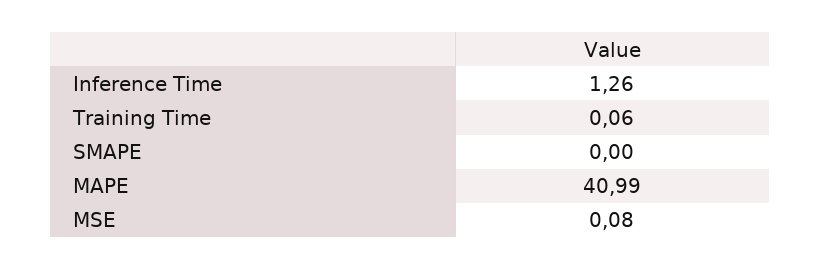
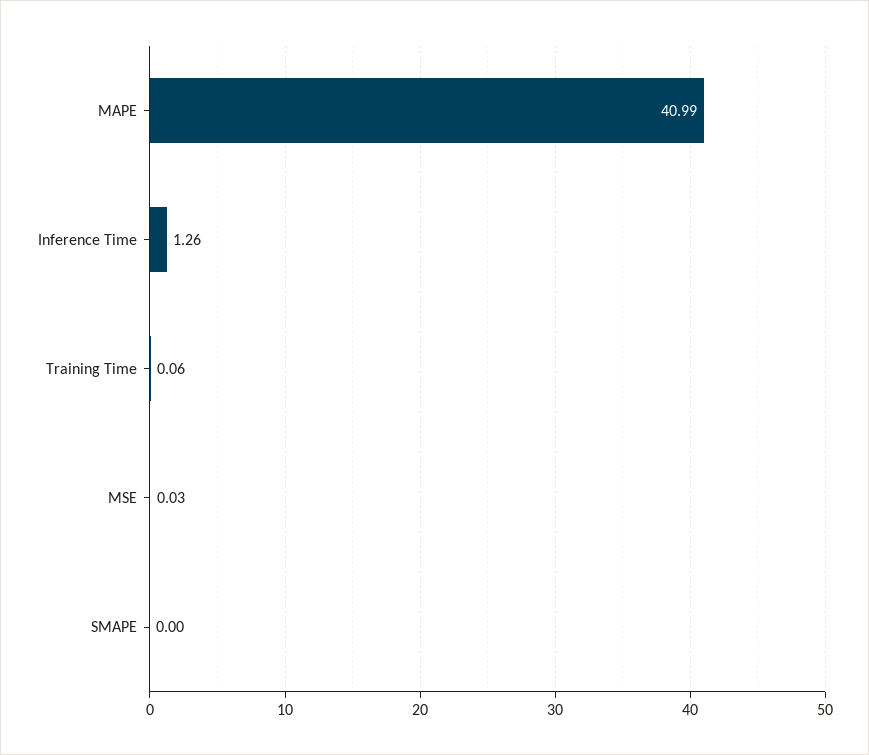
MSE: 0.08 -> 0.03

